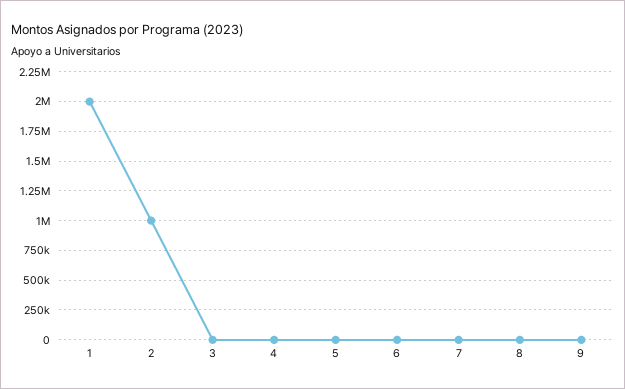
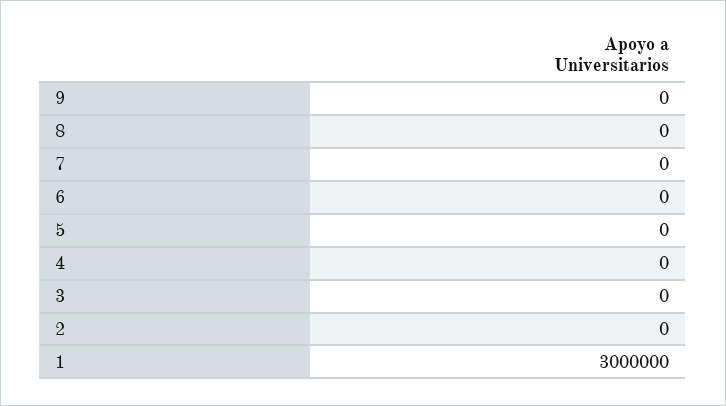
1: 2000000 -> 3000000
2: 1000000 -> 0

